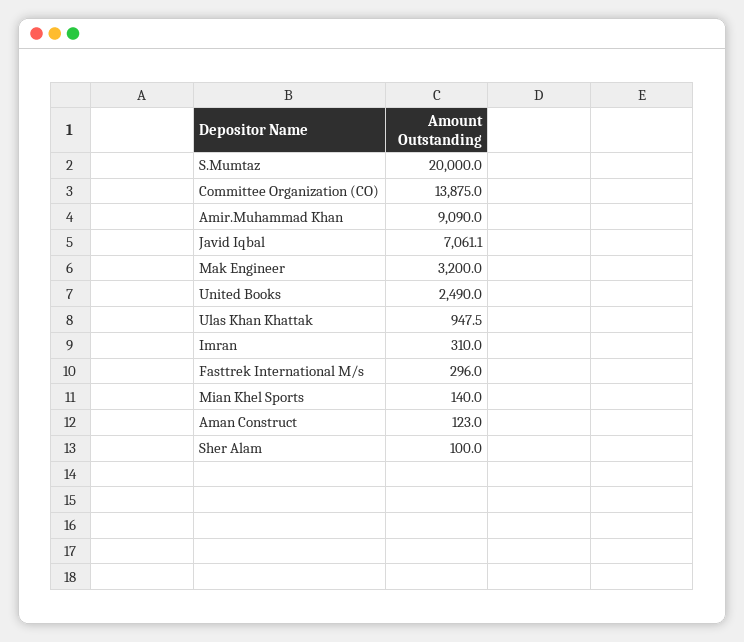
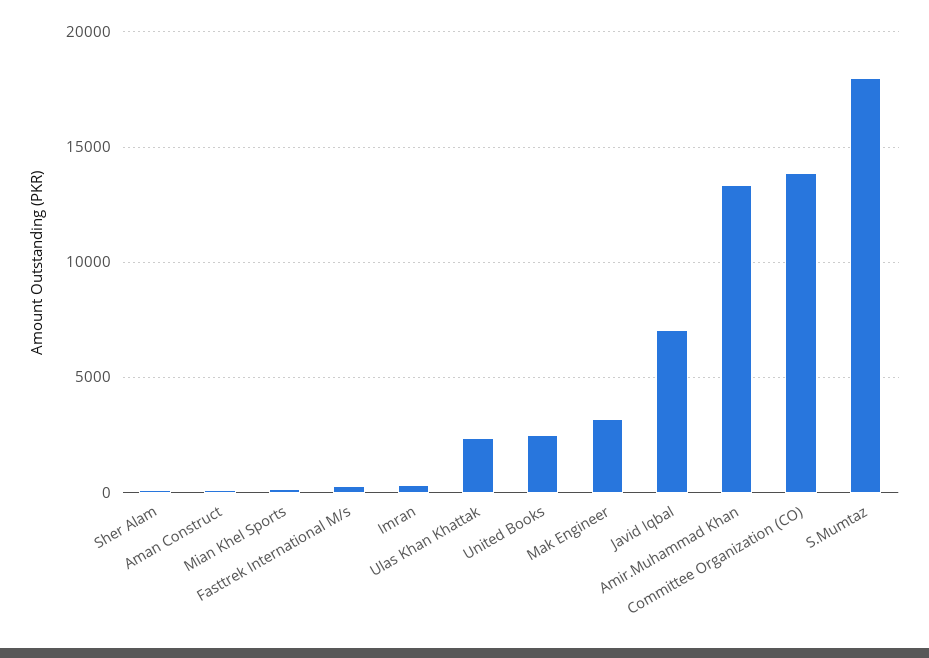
S.Mumtaz: 20000 -> 18000
Amir.Muhammad Khan: 9090 -> 13500
Ulas Khan Khattak: 947.5 -> 2500

